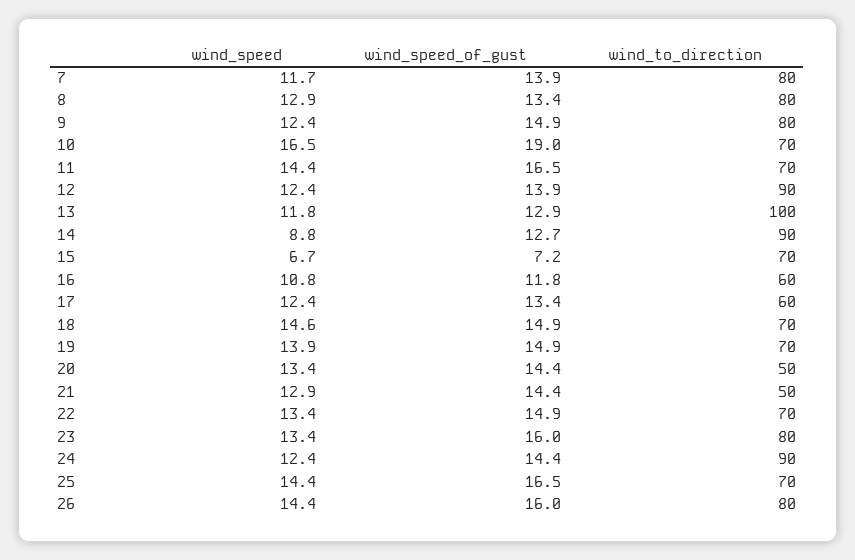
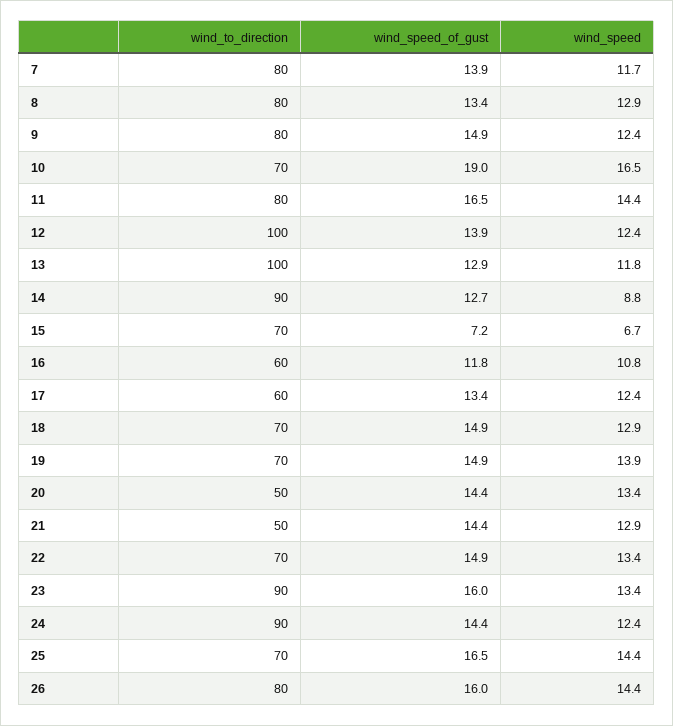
wind_to_direction, 11: 70 -> 80
wind_to_direction, 12: 90 -> 100
wind_speed, 18: 14.6 -> 12.9
wind_to_direction, 23: 80 -> 90

